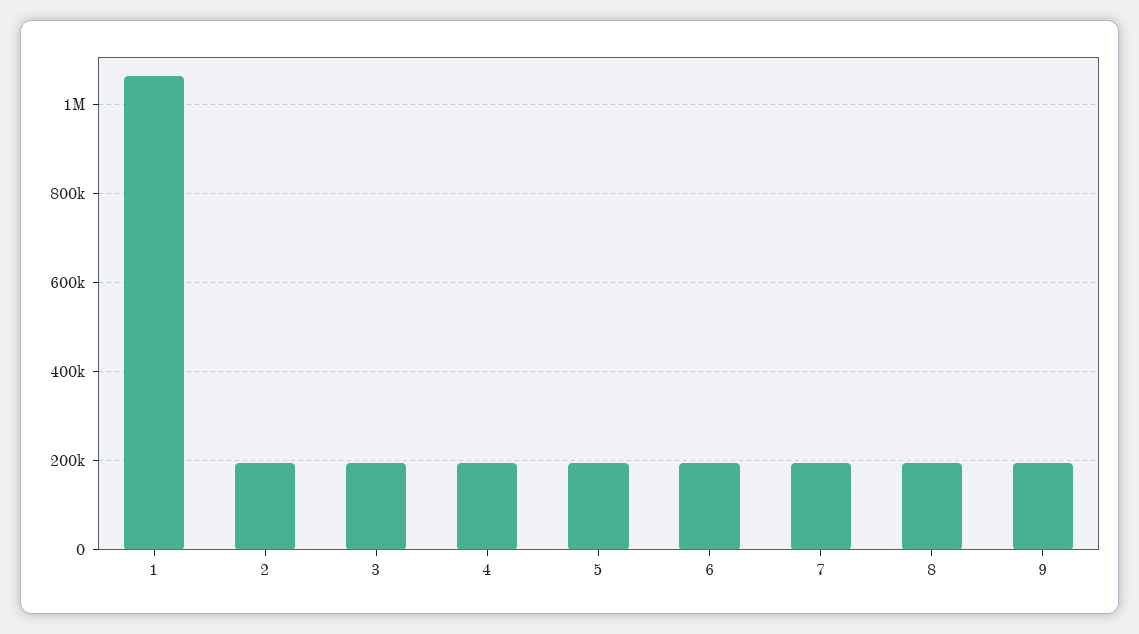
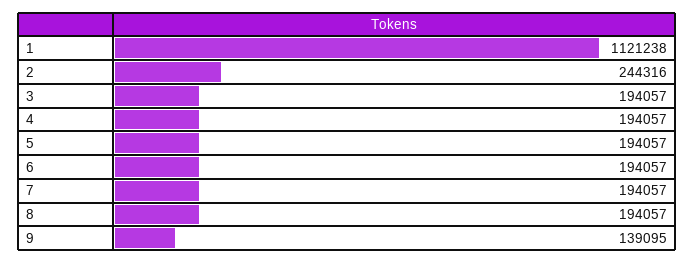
1: 1060000 -> 1121238
2: 200000 -> 244316
9: 200000 -> 139095

